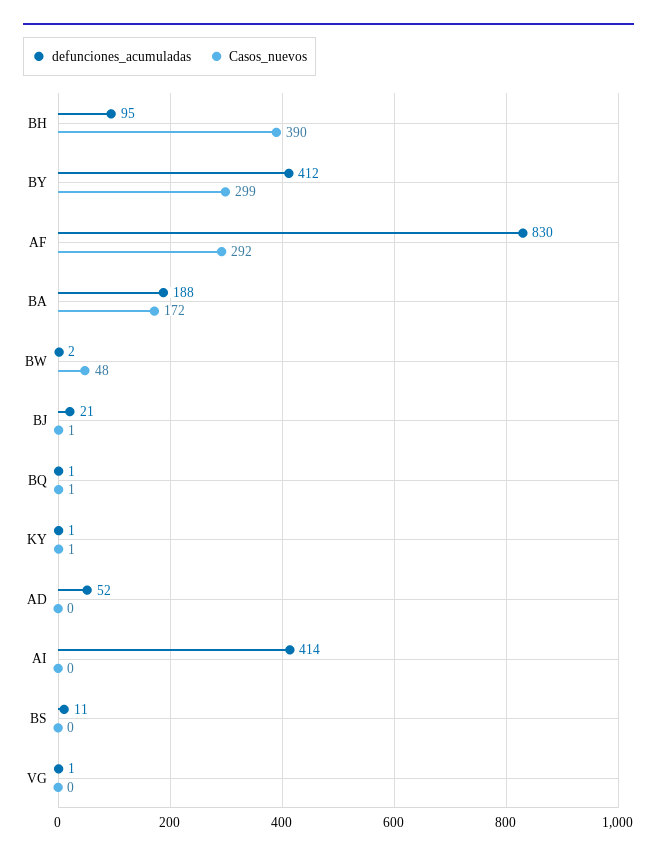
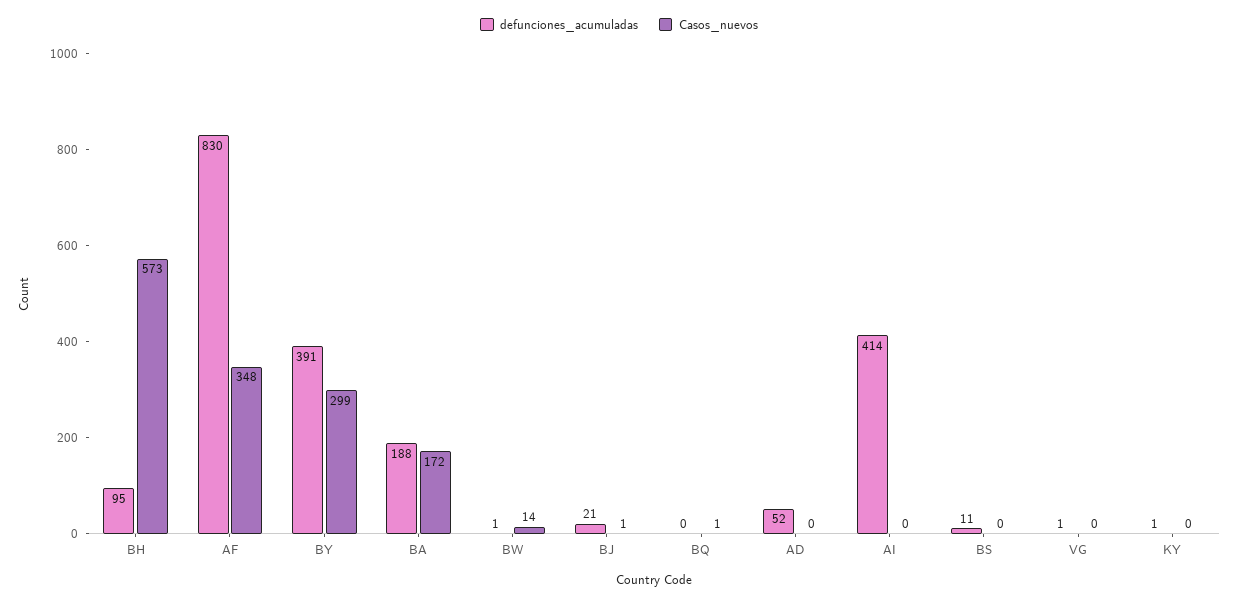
Casos_nuevos, BH: 390 -> 573
defunciones_acumuladas, BY: 412 -> 391
Casos_nuevos, AF: 292 -> 348
defunciones_acumuladas, BW: 2 -> 1
Casos_nuevos, BW: 48 -> 14
defunciones_acumuladas, BQ: 1 -> 0
Casos_nuevos, KY: 1 -> 0

